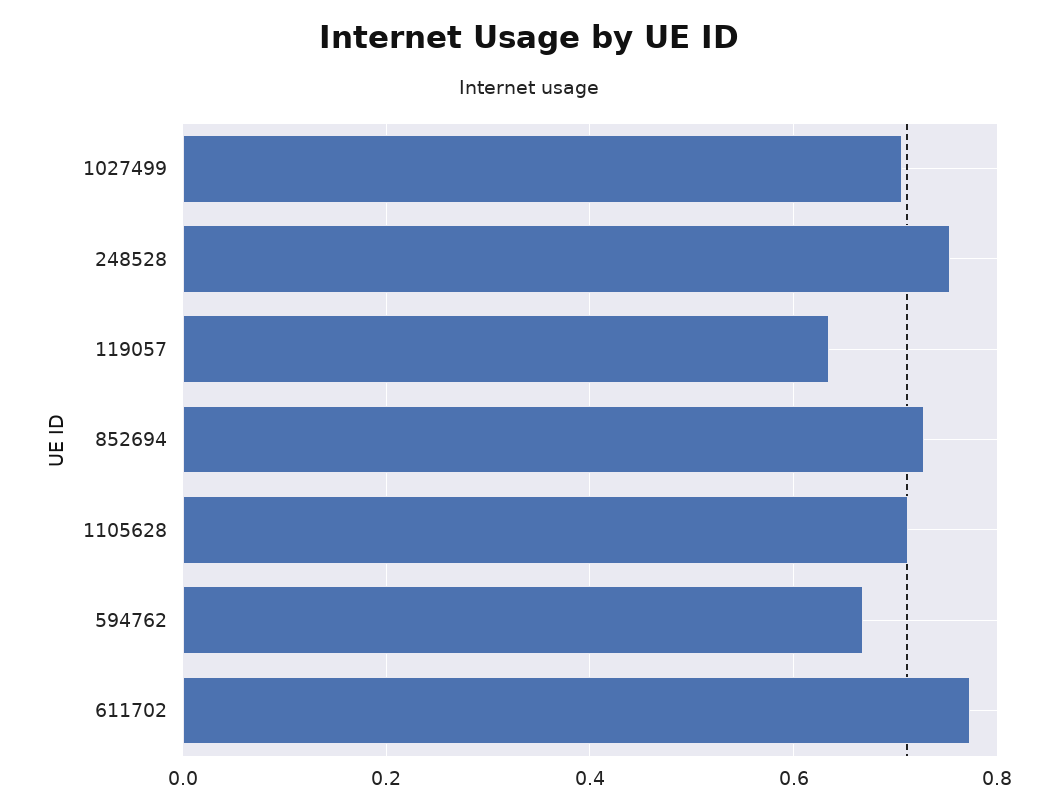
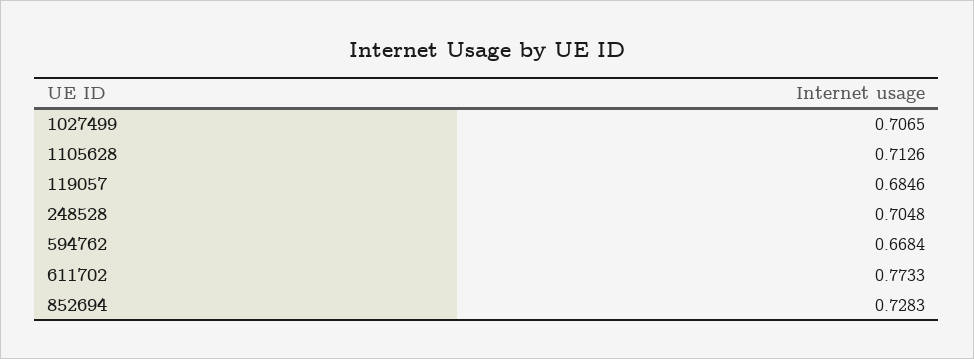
248528: 0.76 -> 0.7048
119057: 0.64 -> 0.6846

